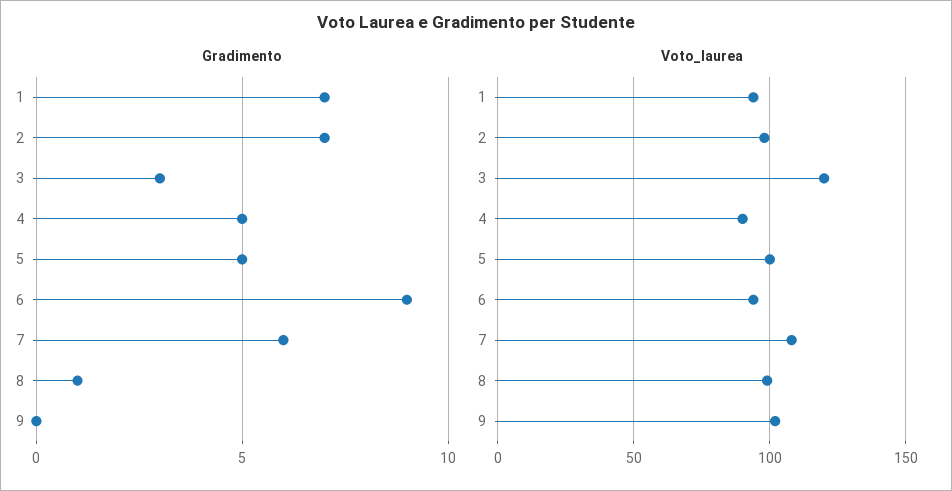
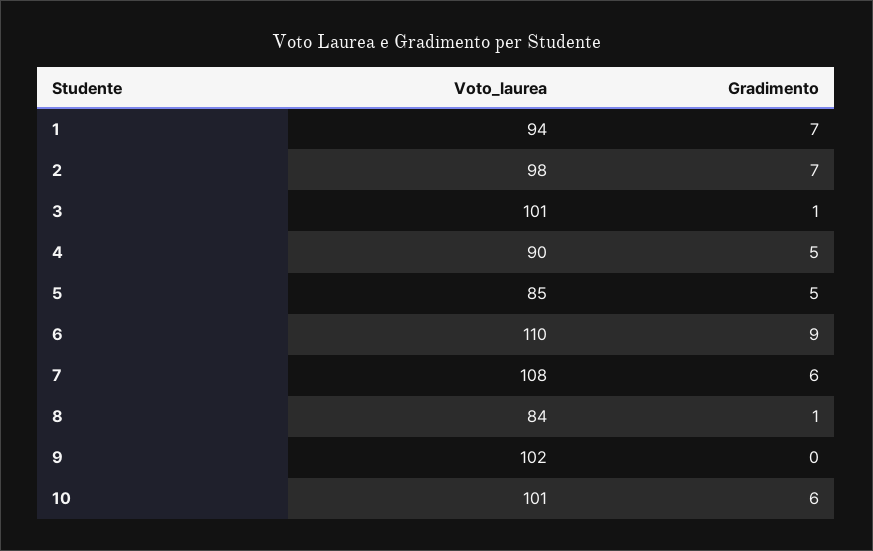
Gradimento, 3: 3 -> 1
Voto_laurea, 3: 120 -> 101
Voto_laurea, 5: 100 -> 85
Voto_laurea, 6: 95 -> 110
Voto_laurea, 8: 100 -> 84
Voto_laurea, 10: none -> 101
Gradimento, 10: none -> 6

